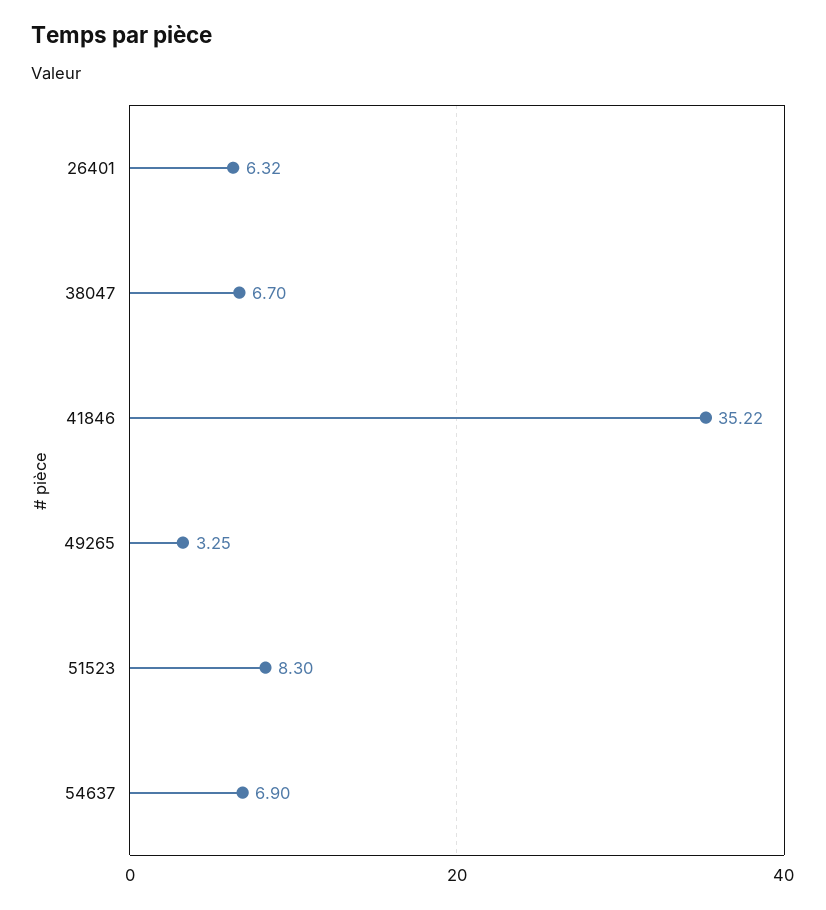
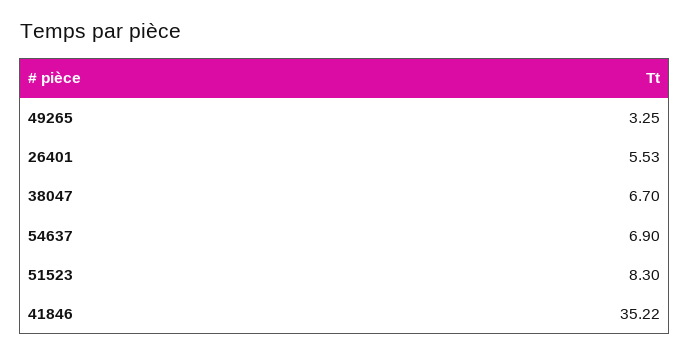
26401: 6.32 -> 5.53

